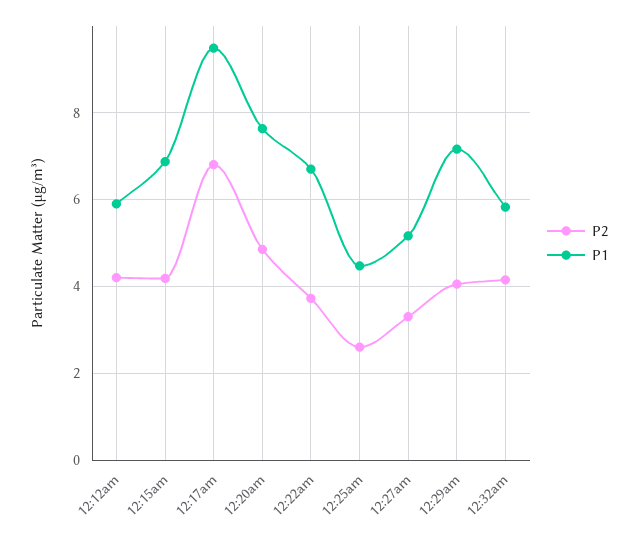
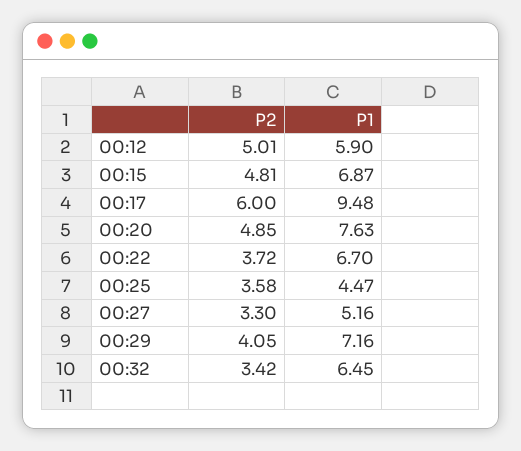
P2, 12:12am: 4.2 -> 5.01
P2, 12:15am: 4.2 -> 4.81
P2, 12:17am: 6.8 -> 6
P2, 12:25am: 2.6 -> 3.58
P2, 12:32am: 4.2 -> 3.42
P1, 12:32am: 5.8 -> 6.45

